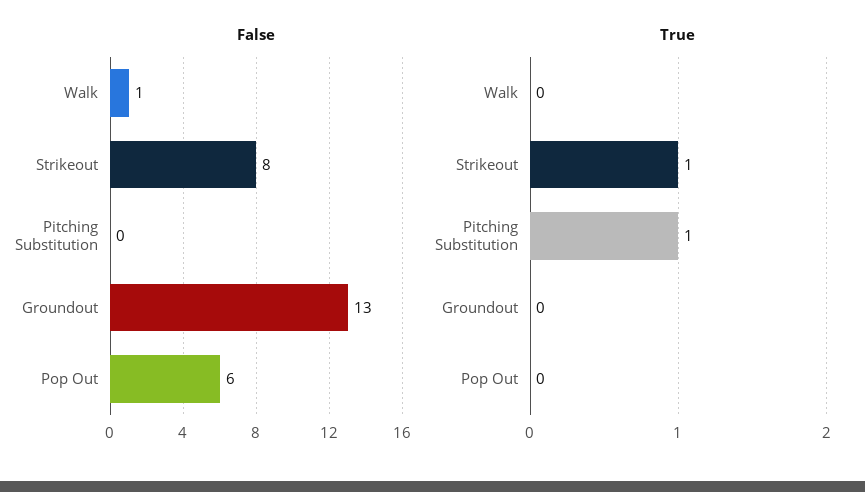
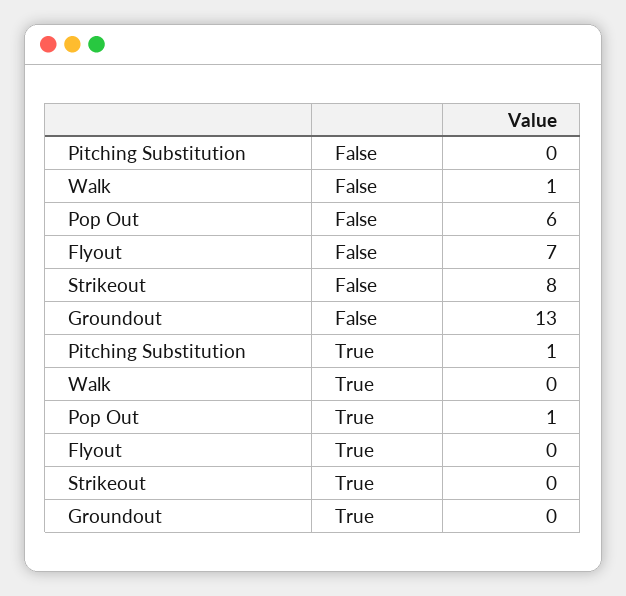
True, Strikeout: 1 -> 0
True, Pop Out: 0 -> 1
False, Flyout: none -> 7
True, Flyout: none -> 0

